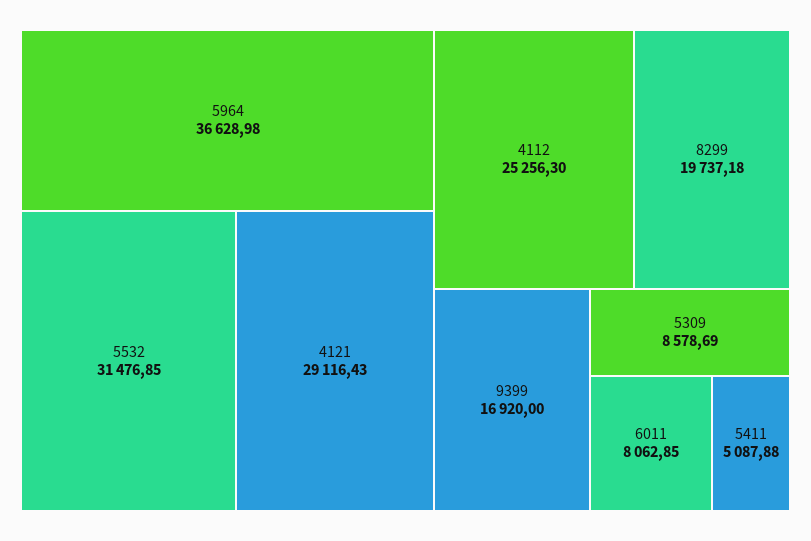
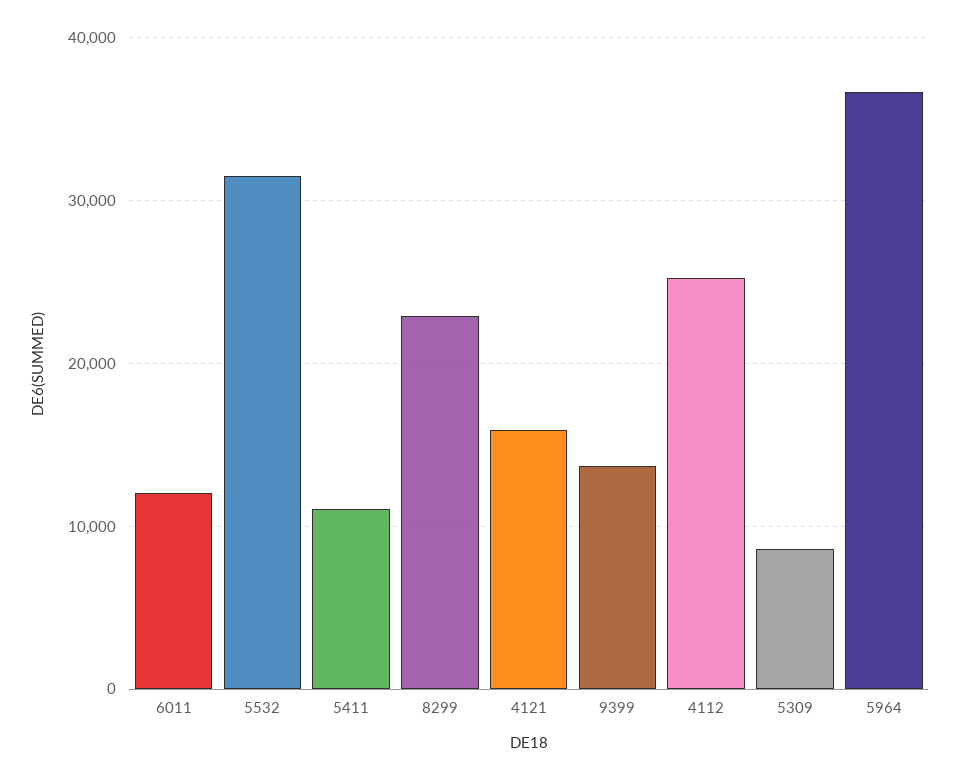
4121: 29116.43 -> 16000
8299: 19737.18 -> 23000
9399: 16920 -> 14000
6011: 8062.85 -> 12000
5411: 5087.88 -> 11000

